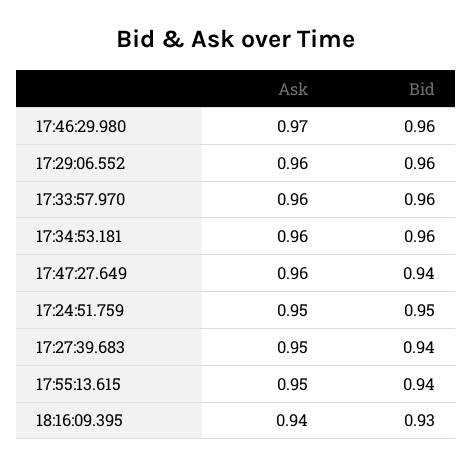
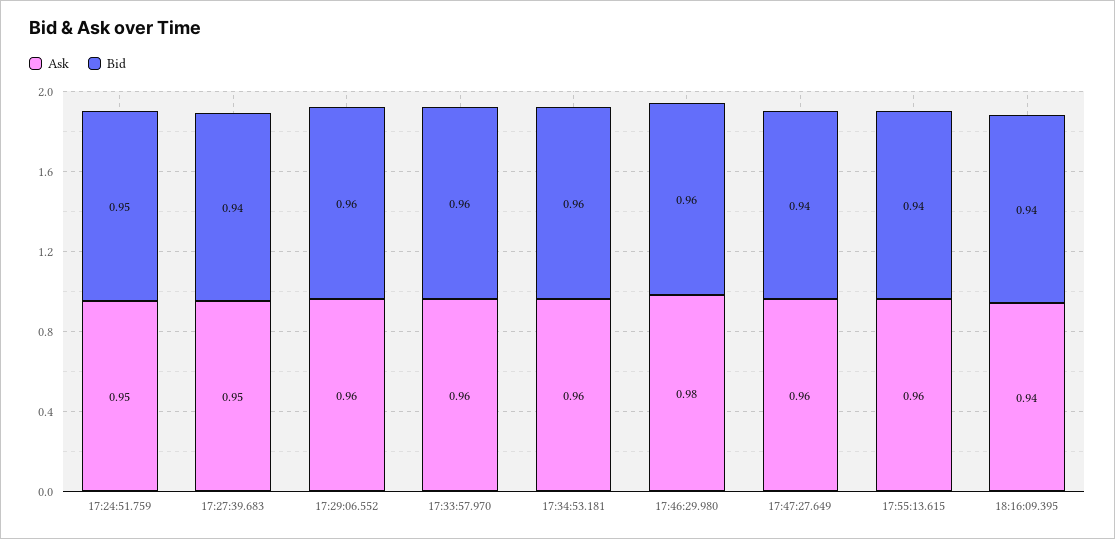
Ask, 17:46:29.980: 0.97 -> 0.98
Ask, 17:55:13.615: 0.95 -> 0.96
Bid, 18:16:09.395: 0.93 -> 0.94

